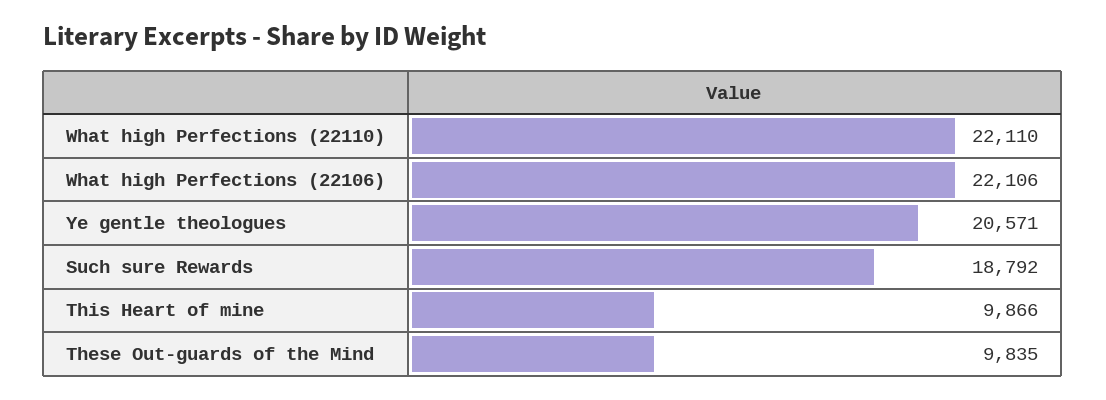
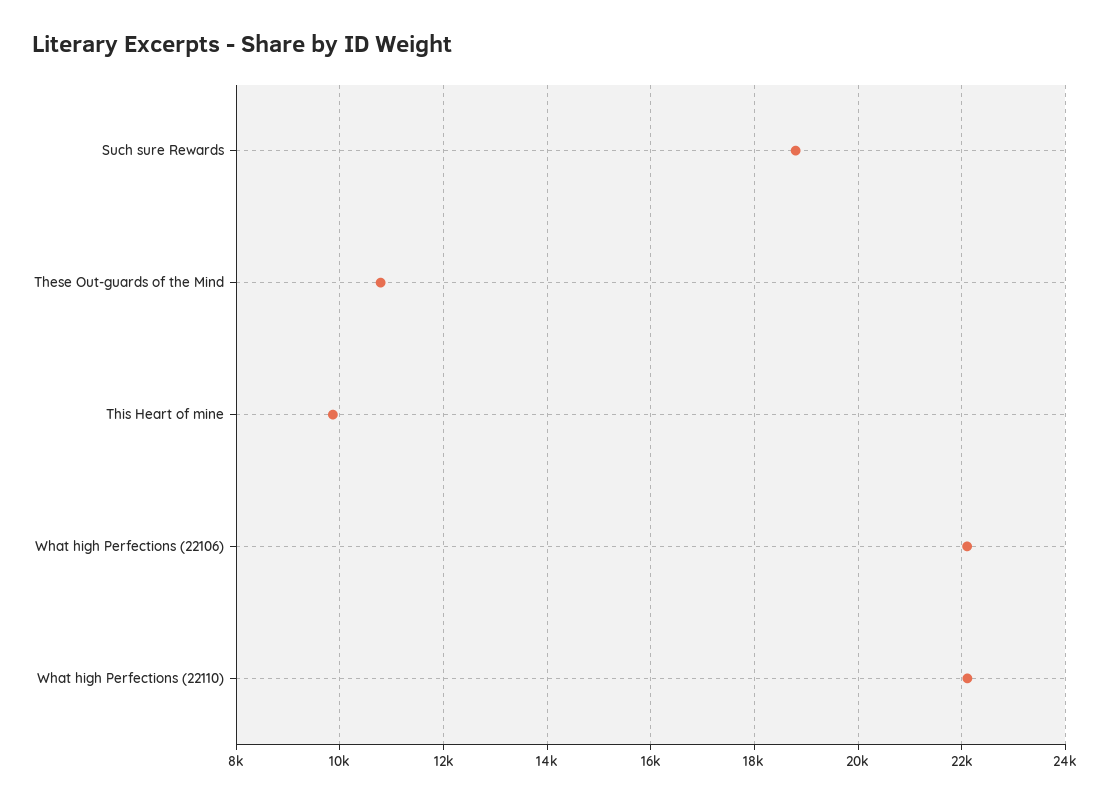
Ye gentle theologues: 20571 -> none
These Out-guards of the Mind: 9835 -> 10800

